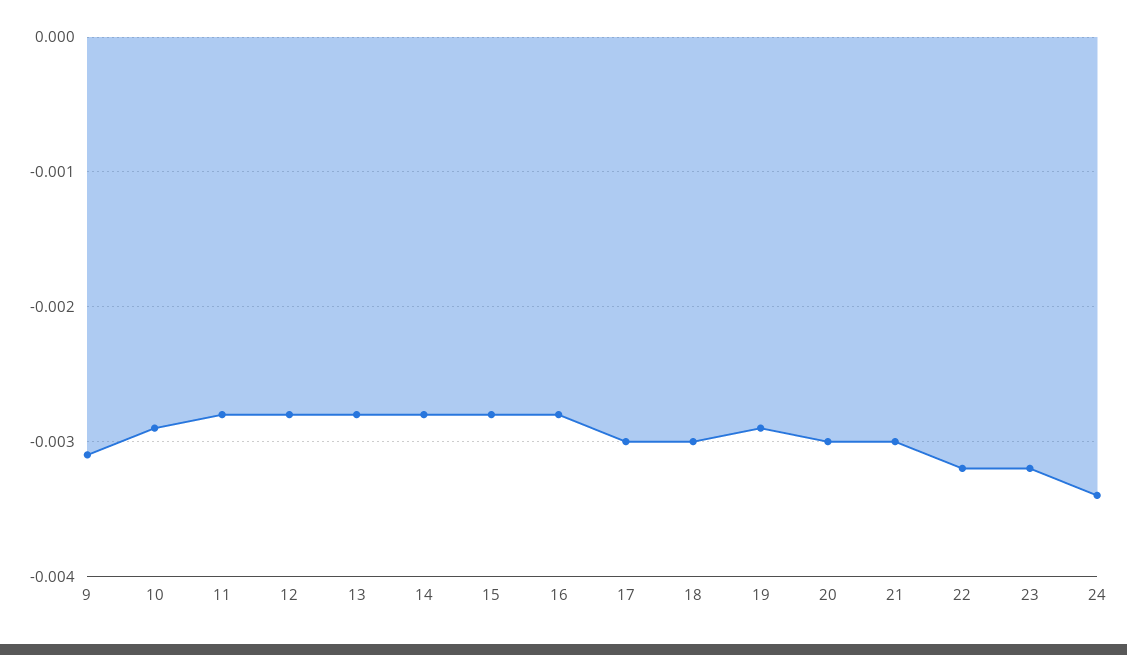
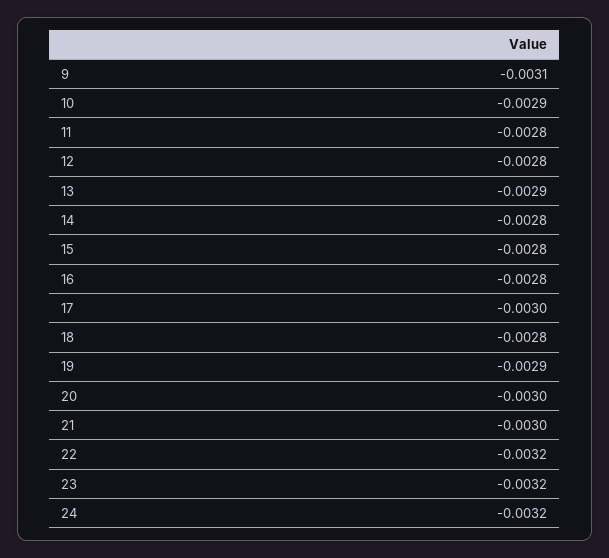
13: -0.0028 -> -0.0029
18: -0.003 -> -0.0028
24: -0.0034 -> -0.0032

